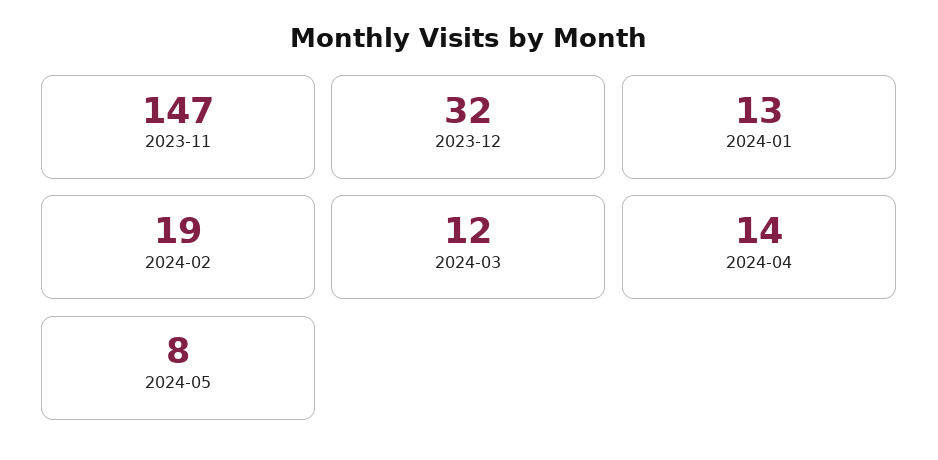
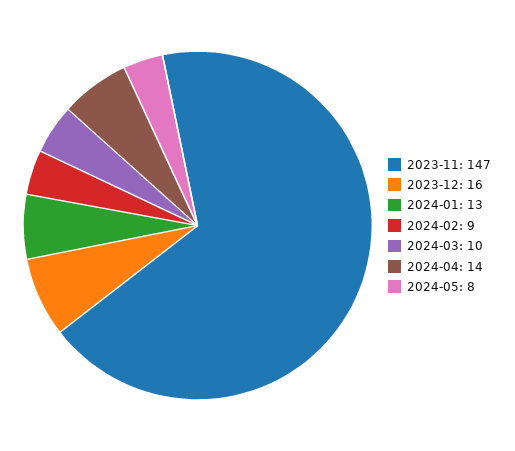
2023-12: 32 -> 16
2024-02: 19 -> 9
2024-03: 12 -> 10

